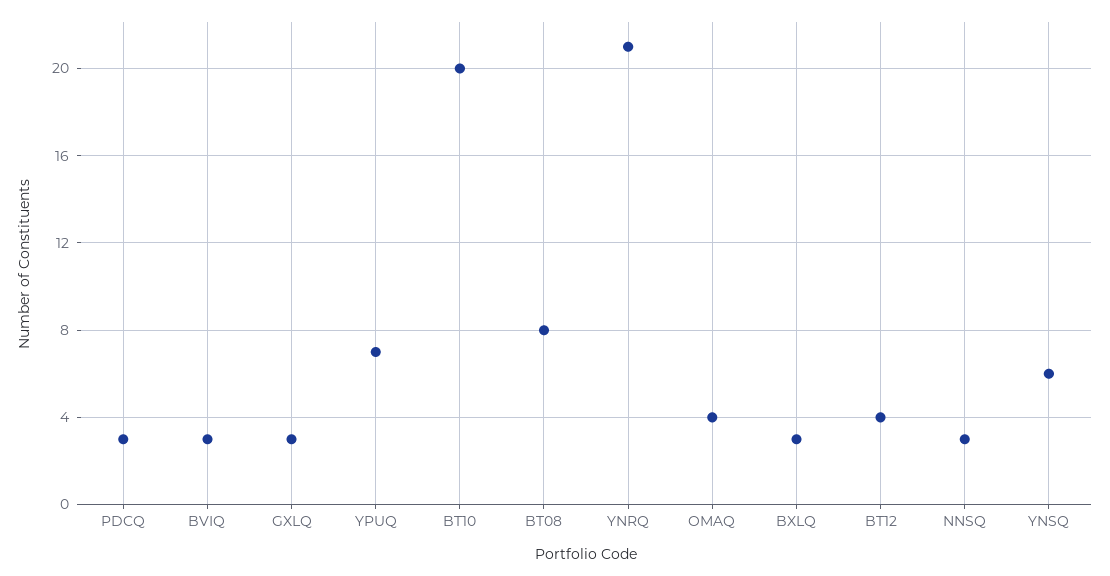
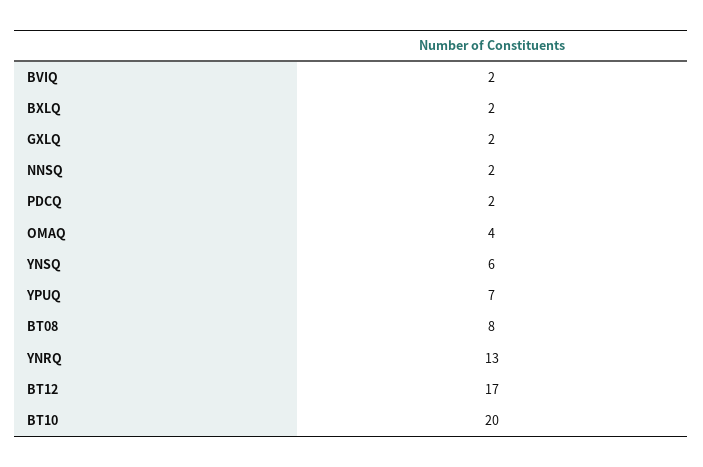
PDCQ: 3 -> 2
BVIQ: 3 -> 2
GXLQ: 3 -> 2
YNRQ: 21 -> 13
BXLQ: 3 -> 2
BT12: 4 -> 17
NNSQ: 3 -> 2

